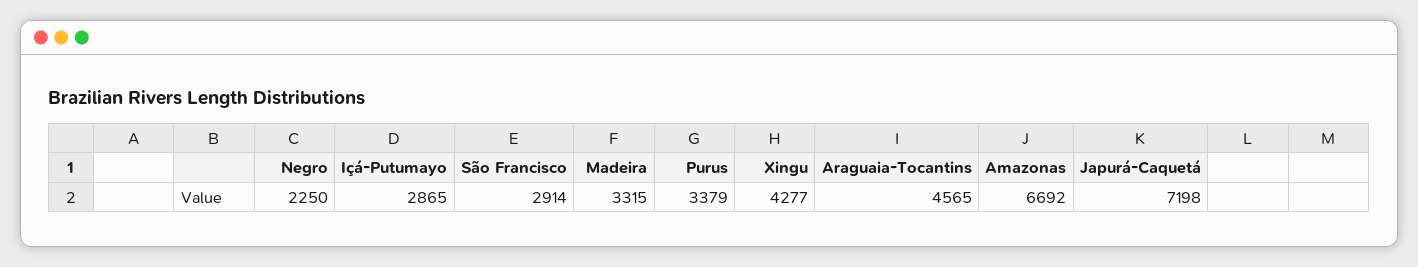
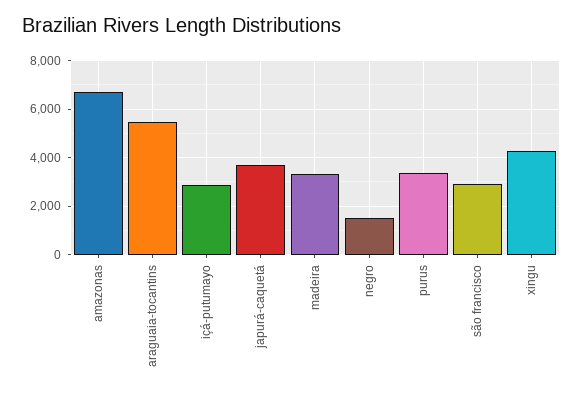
Negro: 2250 -> 1500
Araguaia-Tocantins: 4565 -> 5500
Japurá-Caquetá: 7198 -> 3750

